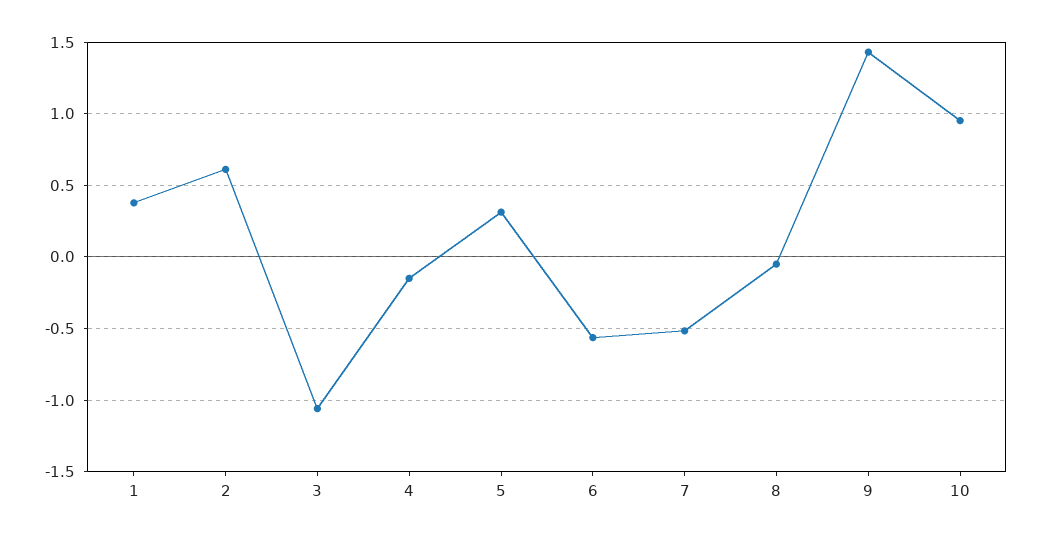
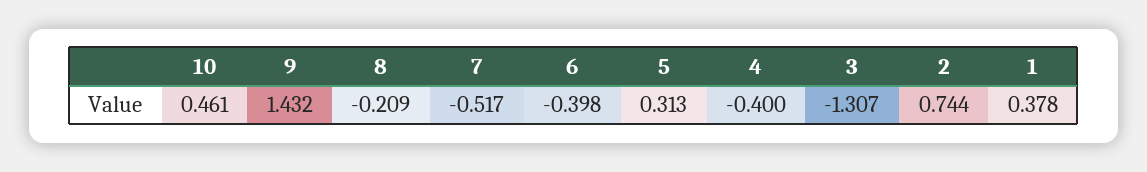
2: 0.6 -> 0.744
3: -1.05 -> -1.307
4: -0.15 -> -0.4
6: -0.55 -> -0.398
8: -0.05 -> -0.209
10: 0.95 -> 0.461

